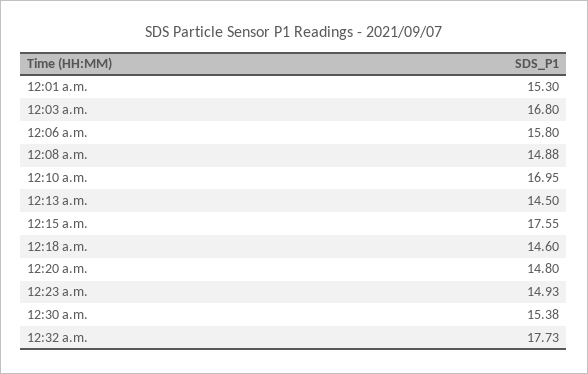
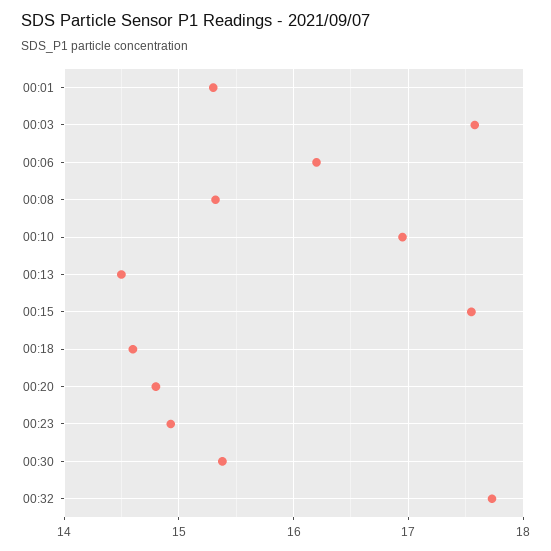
12:03 a.m.: 16.8 -> 17.6
12:06 a.m.: 15.8 -> 16.2
12:08 a.m.: 14.88 -> 15.3

